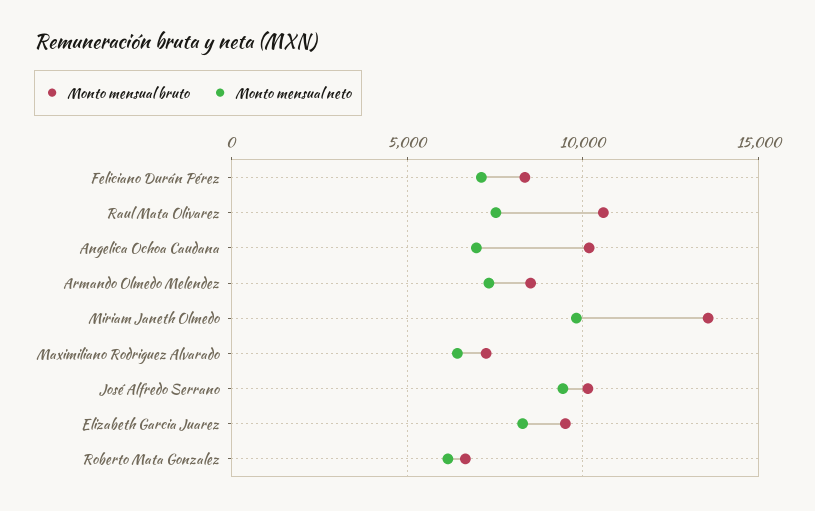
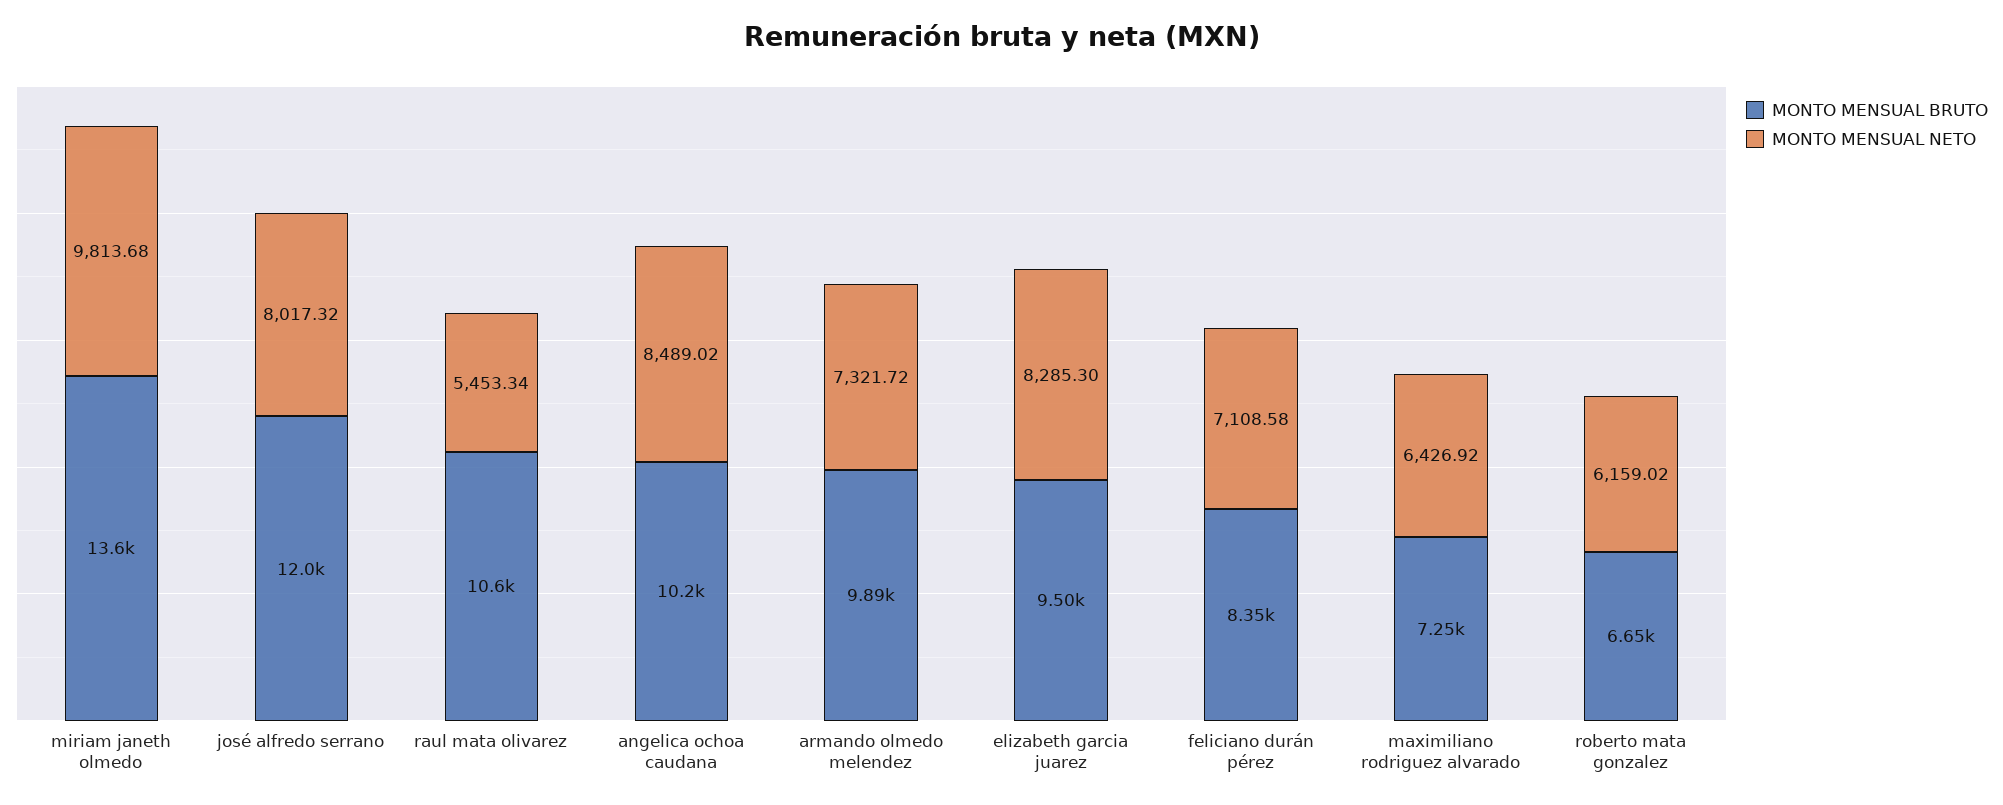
Monto mensual neto, Raul Mata Olivarez: 7500 -> 5453.34
Monto mensual neto, Angelica Ochoa Caudana: 7000 -> 8489.02
Monto mensual bruto, Armando Olmedo Melendez: 8500 -> 9890
Monto mensual bruto, José Alfredo Serrano: 10000 -> 12000
Monto mensual neto, José Alfredo Serrano: 9500 -> 8017.32

